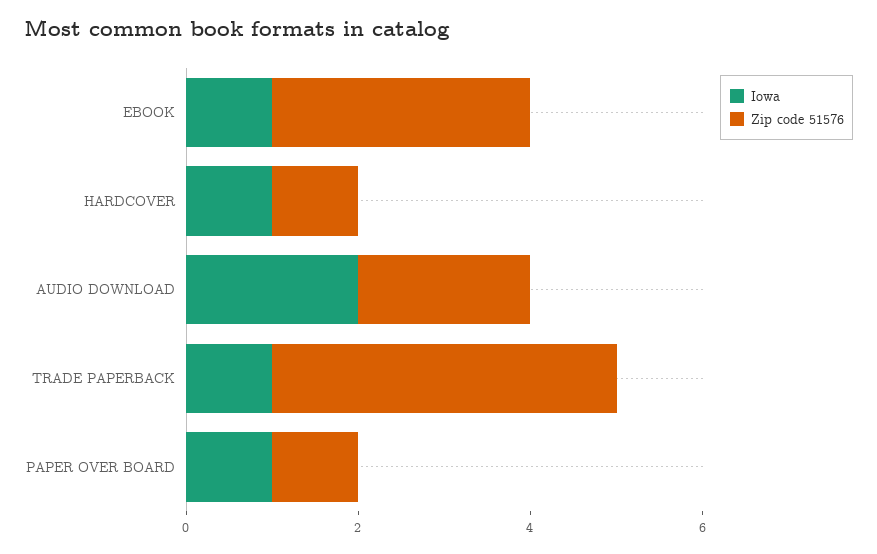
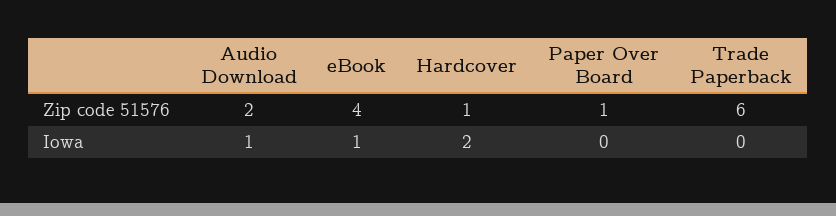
Zip code 51576, EBOOK: 3 -> 4
Iowa, HARDCOVER: 1 -> 2
Iowa, AUDIO DOWNLOAD: 2 -> 1
Iowa, TRADE PAPERBACK: 1 -> 0
Zip code 51576, TRADE PAPERBACK: 4 -> 6
Iowa, PAPER OVER BOARD: 1 -> 0

